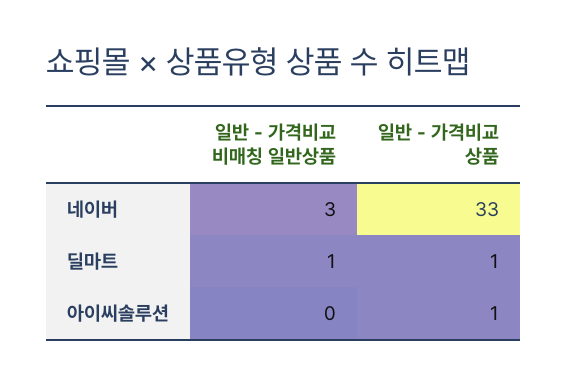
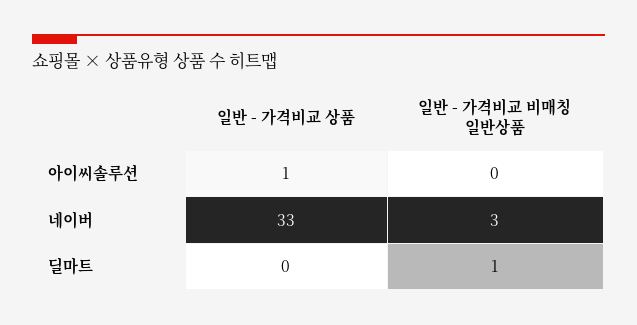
일반 - 가격비교 상품, 딜마트: 1 -> 0

